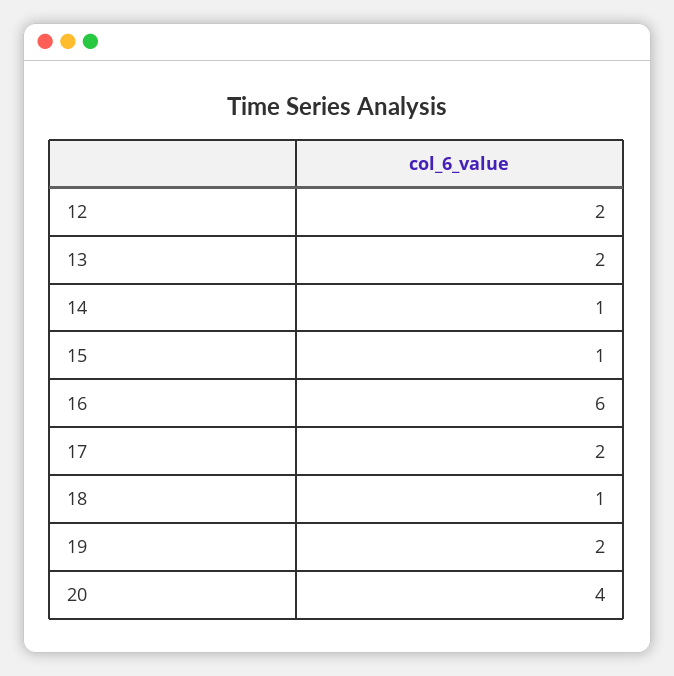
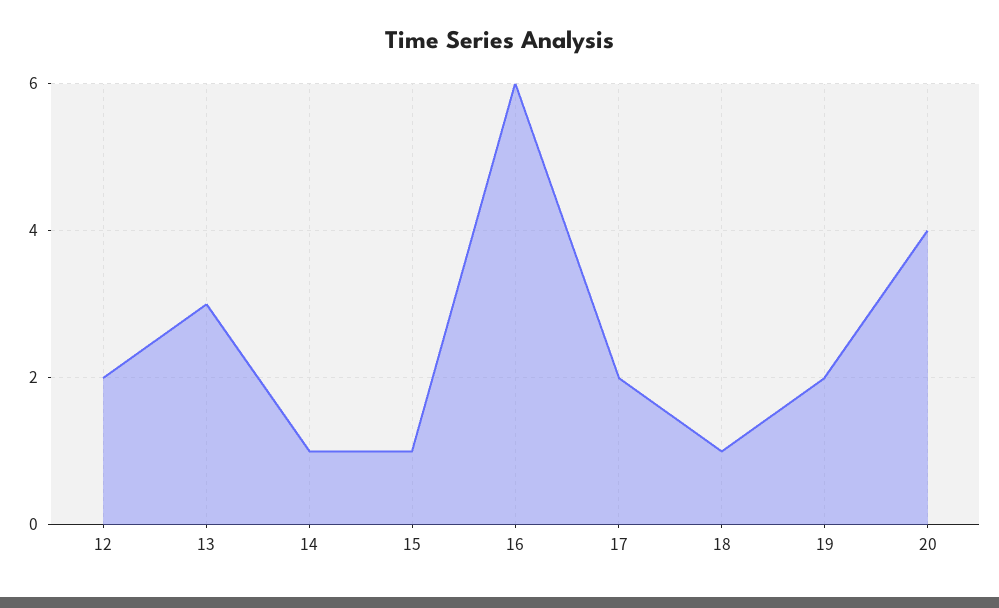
13: 2 -> 3

